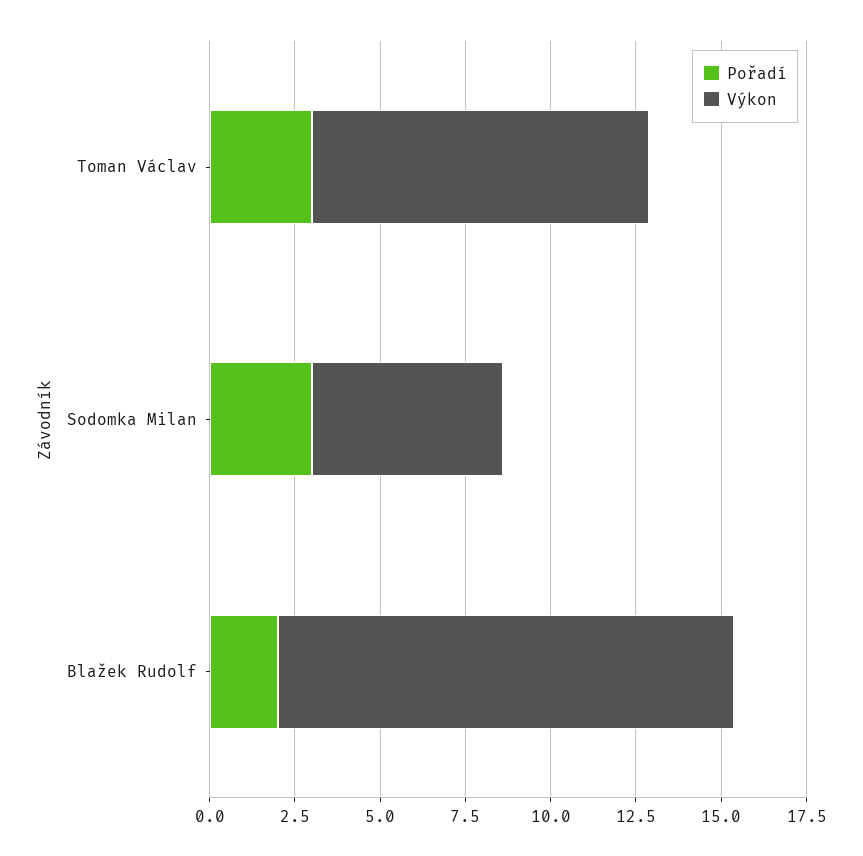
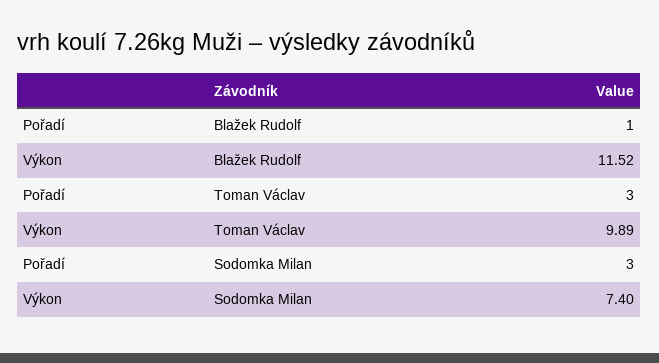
Výkon, Sodomka Milan: 5.5 -> 7.4
Pořadí, Blažek Rudolf: 2 -> 1
Výkon, Blažek Rudolf: 13.5 -> 11.52

